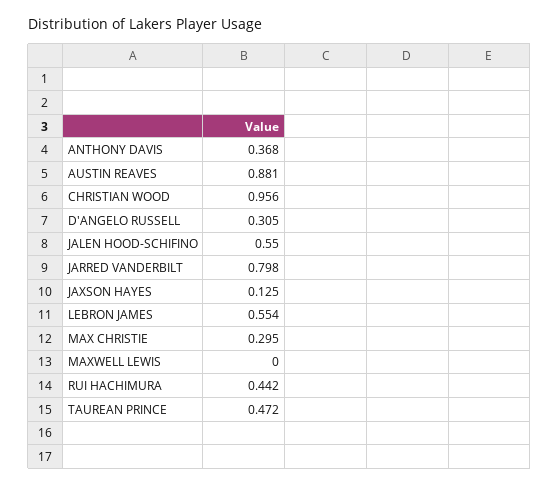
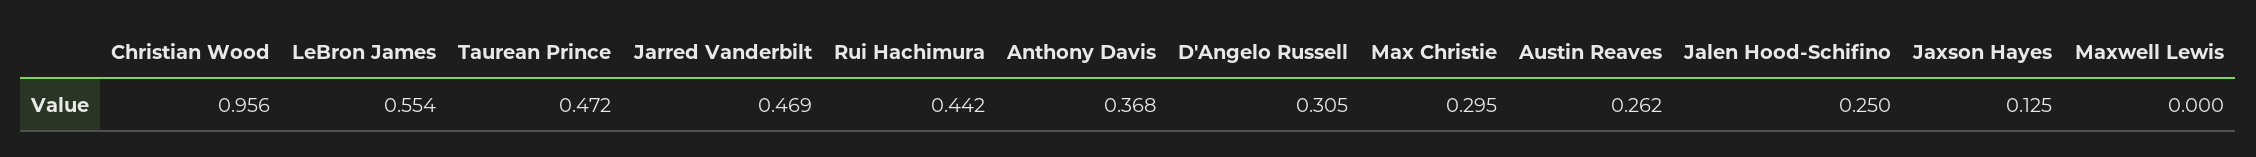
AUSTIN REAVES: 0.881 -> 0.262
JALEN HOOD-SCHIFINO: 0.55 -> 0.25
JARRED VANDERBILT: 0.798 -> 0.469

